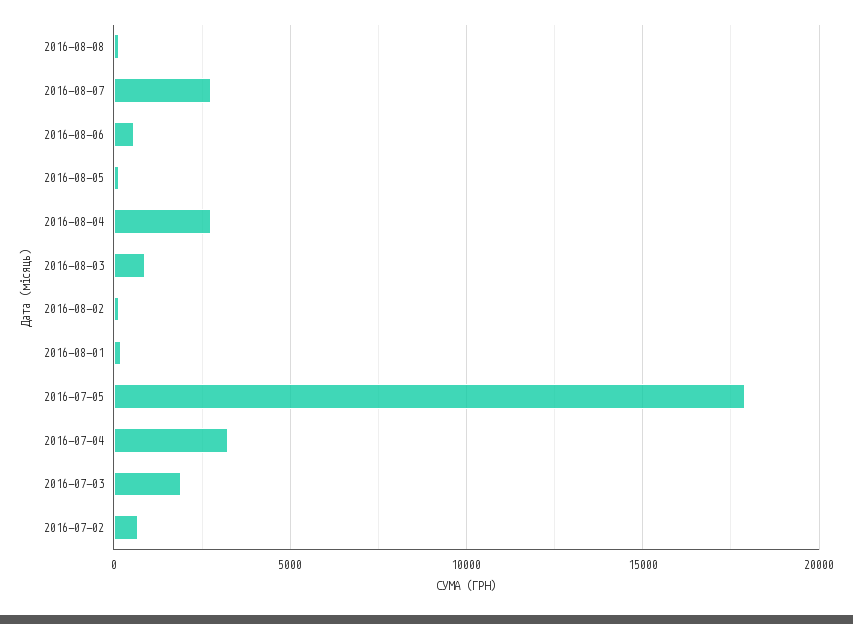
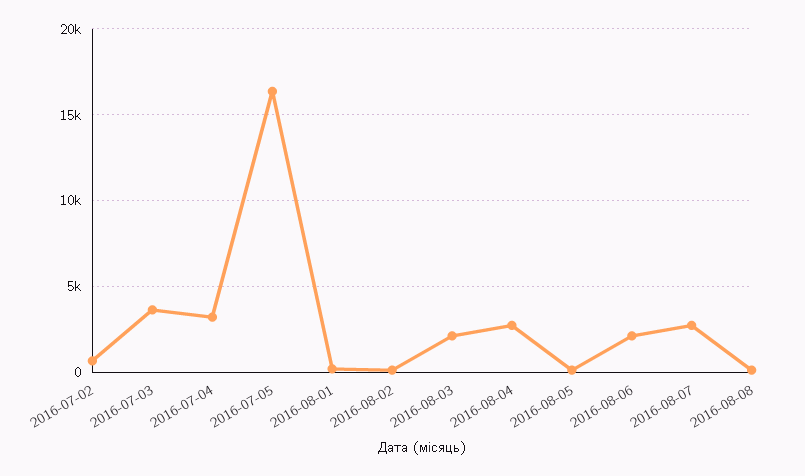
2016-08-06: 500 -> 2000
2016-08-03: 1000 -> 2000
2016-07-05: 18000 -> 16500
2016-07-03: 2000 -> 3500

